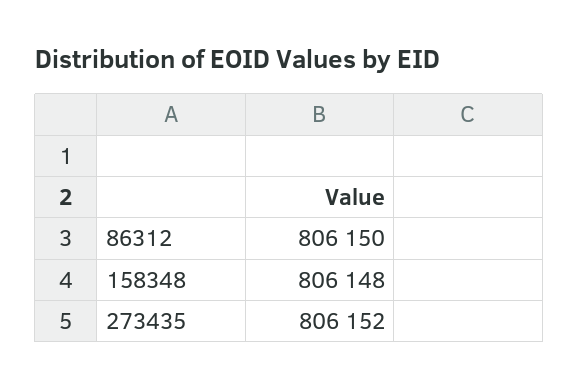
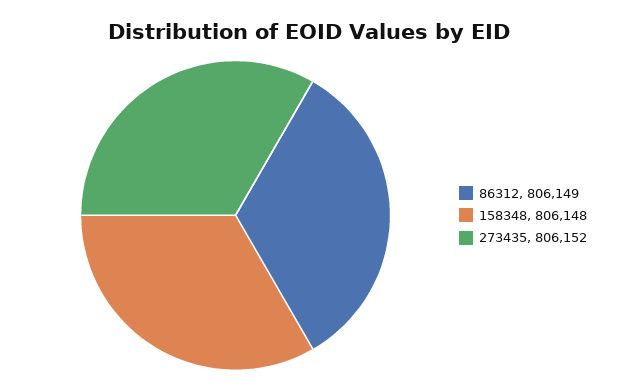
86312: 806150 -> 806149

